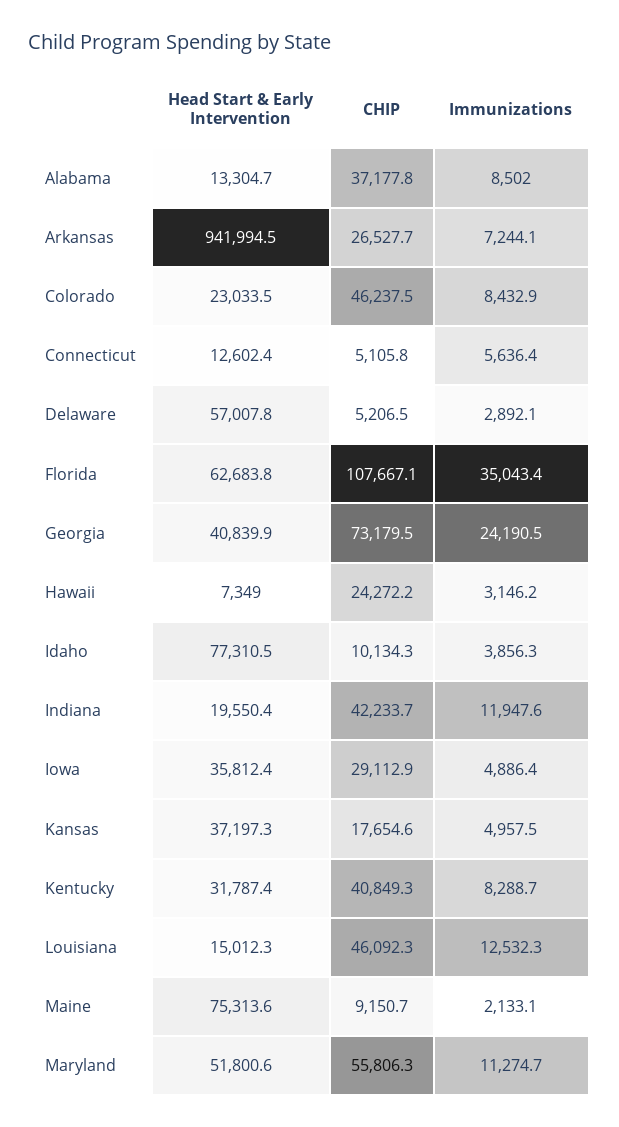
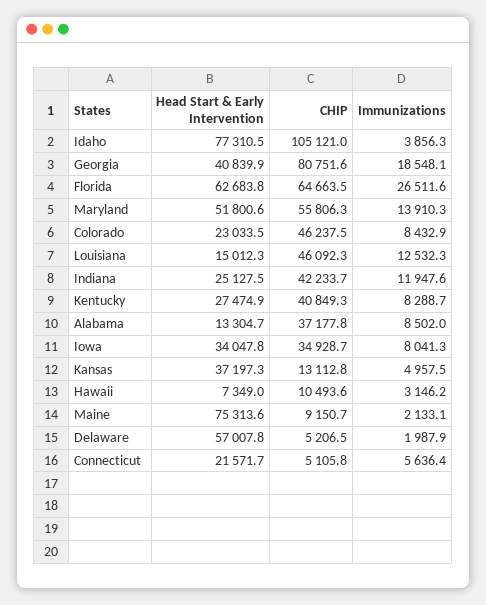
Head Start & Early Intervention, Arkansas: 941994.5 -> none
CHIP, Arkansas: 26527.7 -> none
Immunizations, Arkansas: 7244.1 -> none
Head Start & Early Intervention, Connecticut: 12602.4 -> 21571.7
Immunizations, Delaware: 2892.1 -> 1987.9
CHIP, Florida: 107667.1 -> 64663.5
Immunizations, Florida: 35043.4 -> 26511.6
CHIP, Georgia: 73179.5 -> 80751.6
Immunizations, Georgia: 24190.5 -> 18548.1
CHIP, Hawaii: 24272.2 -> 10493.6
CHIP, Idaho: 10134.3 -> 105121
Head Start & Early Intervention, Indiana: 19550.4 -> 25127.5
Head Start & Early Intervention, Iowa: 35812.4 -> 34047.8
CHIP, Iowa: 29112.9 -> 34928.7
Immunizations, Iowa: 4886.4 -> 8041.3
CHIP, Kansas: 17654.6 -> 13112.8
Head Start & Early Intervention, Kentucky: 31787.4 -> 27474.9
Immunizations, Maryland: 11274.7 -> 13910.3

